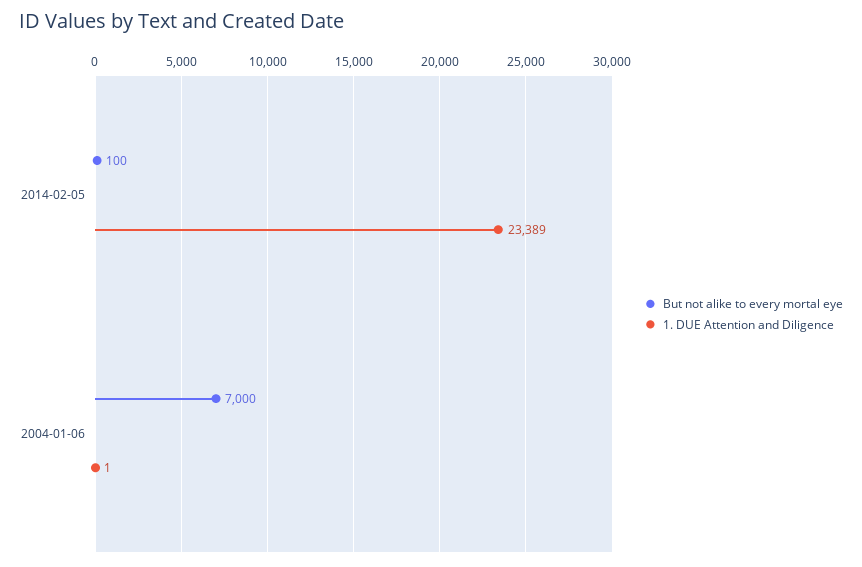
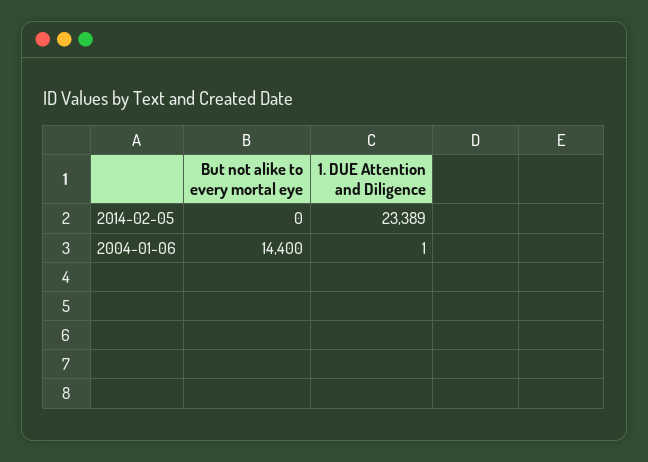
But not alike to every mortal eye, 2014-02-05: 100 -> 0
But not alike to every mortal eye, 2004-01-06: 7000 -> 14400

